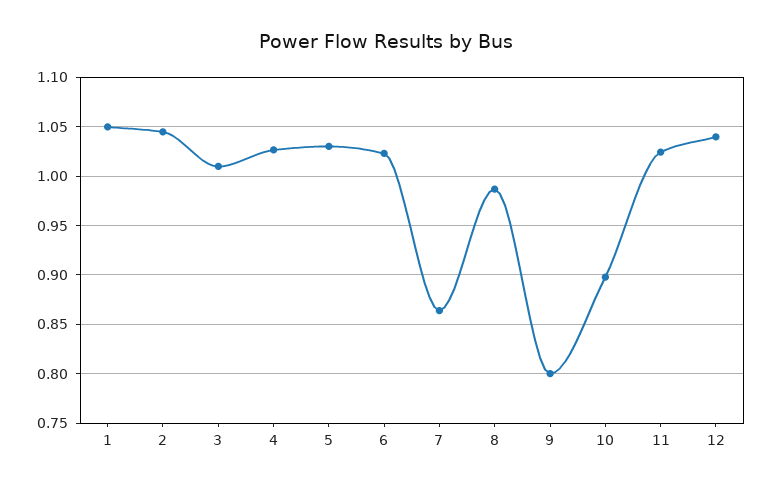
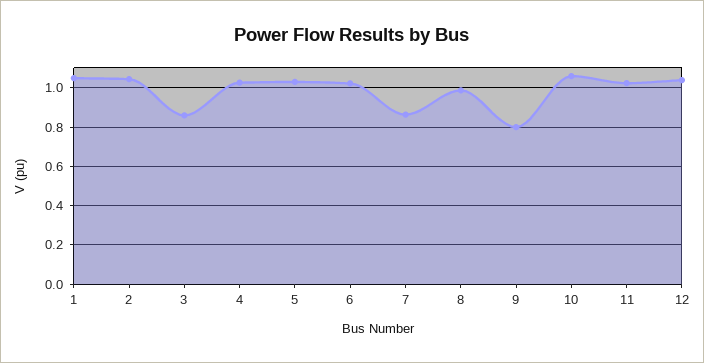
3: 1.01 -> 0.85
10: 0.9 -> 1.05

